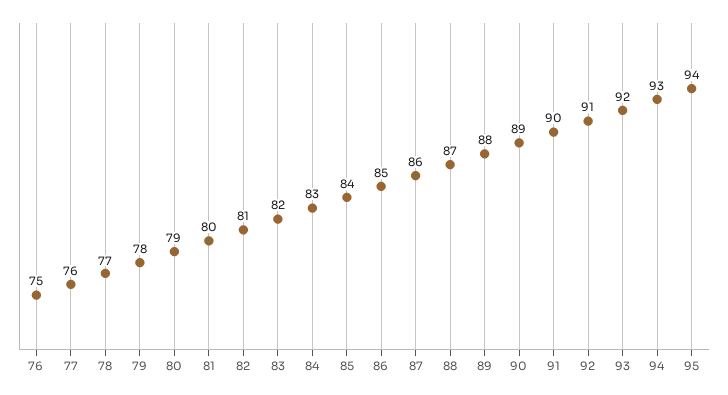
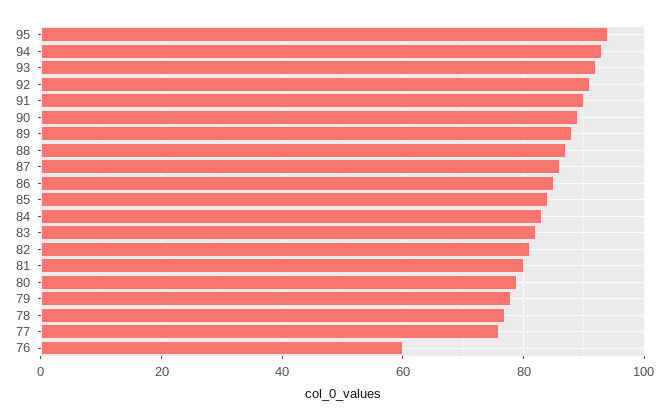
76: 75 -> 60

